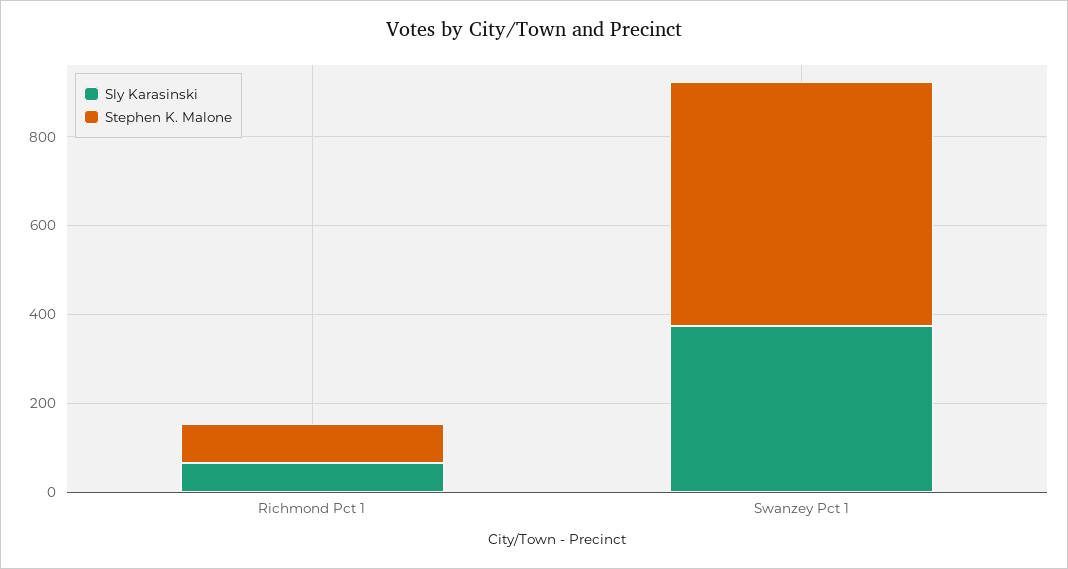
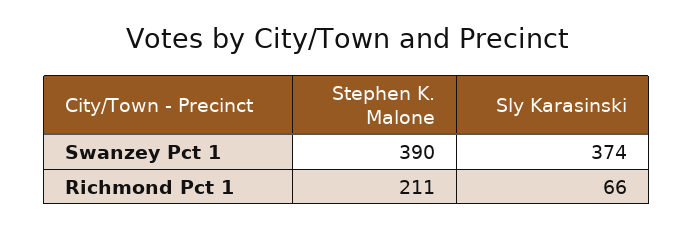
Stephen K. Malone, Richmond Pct 1: 100 -> 211
Stephen K. Malone, Swanzey Pct 1: 550 -> 390

